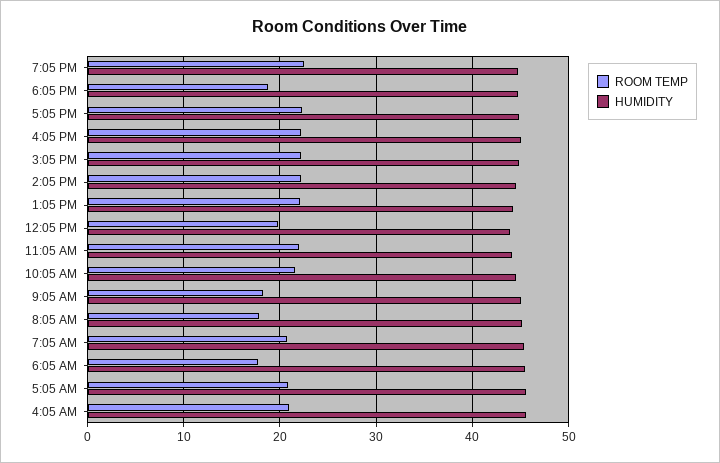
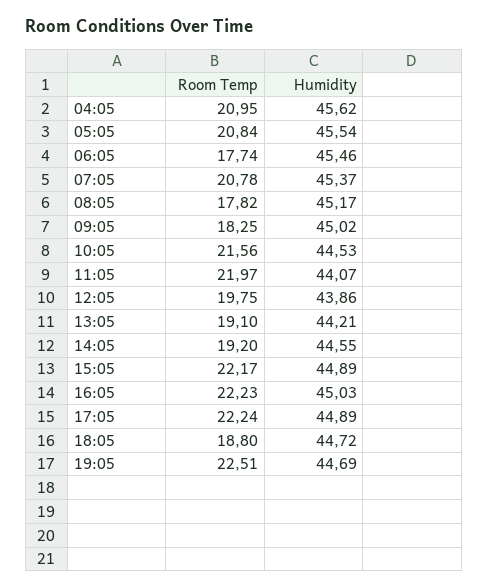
ROOM TEMP, 2:05 PM: 22 -> 19.2
ROOM TEMP, 1:05 PM: 22 -> 19.1

